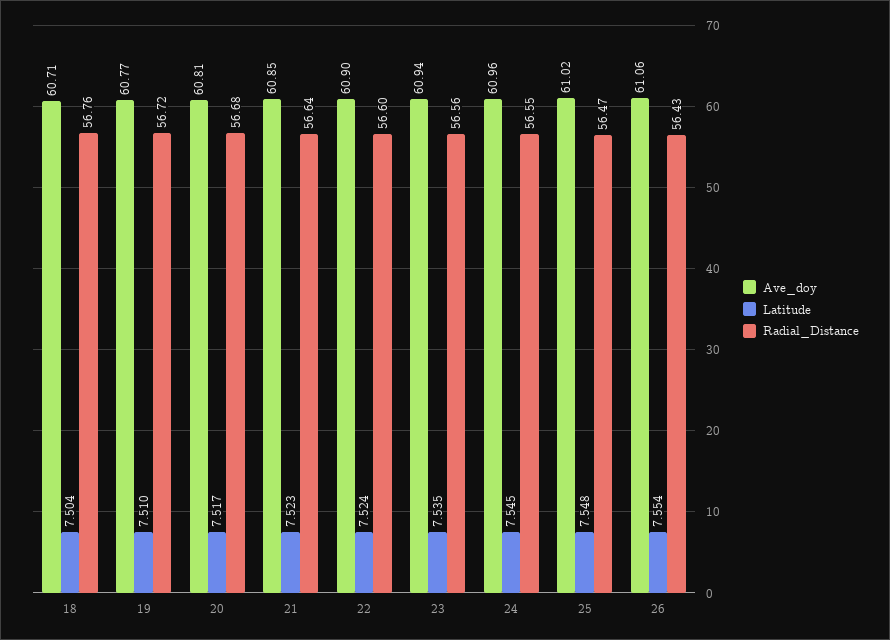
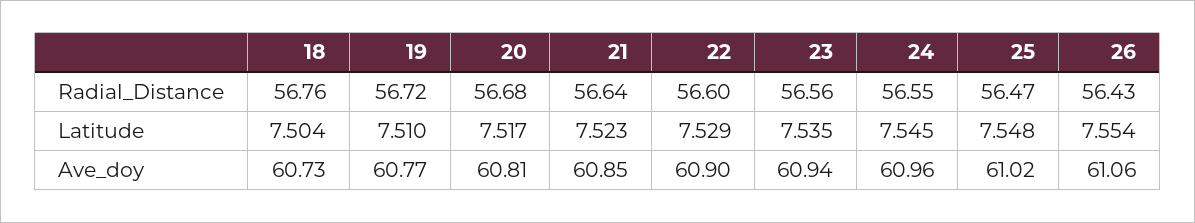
Ave_doy, 18: 60.71 -> 60.73
Latitude, 22: 7.524 -> 7.529

